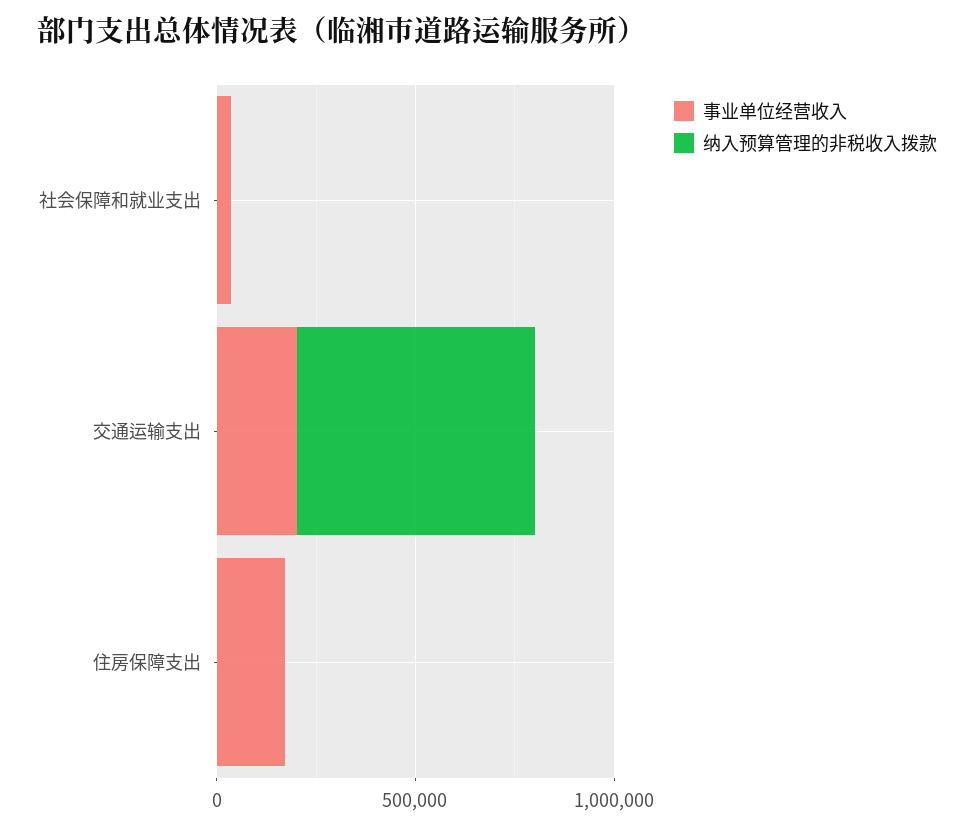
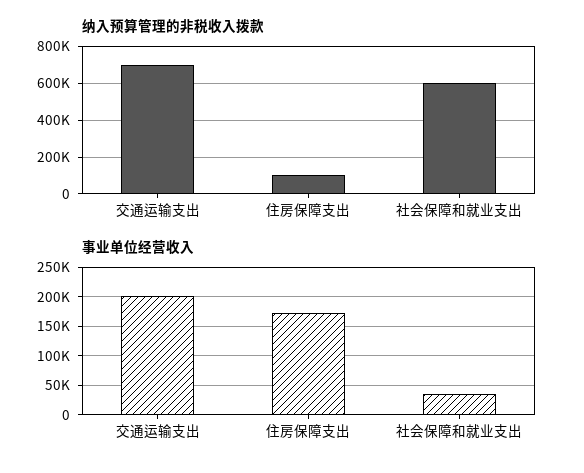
纳入预算管理的非税收入拨款, 社会保障和就业支出: 0 -> 600000
纳入预算管理的非税收入拨款, 交通运输支出: 600000 -> 700000
纳入预算管理的非税收入拨款, 住房保障支出: 0 -> 100000

